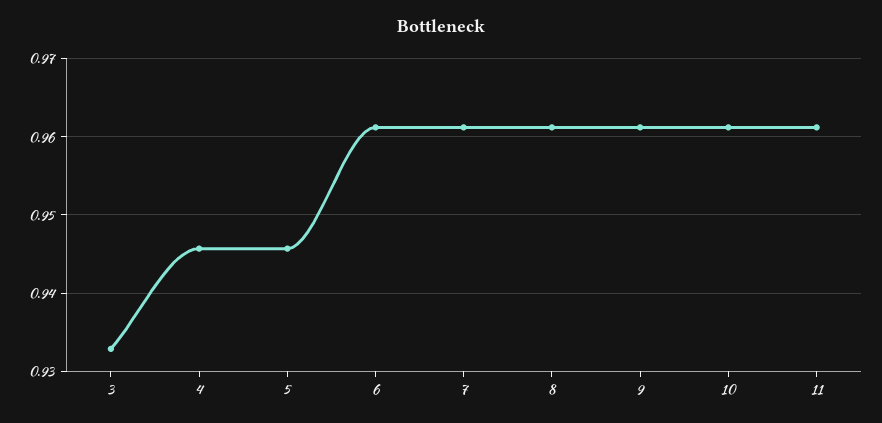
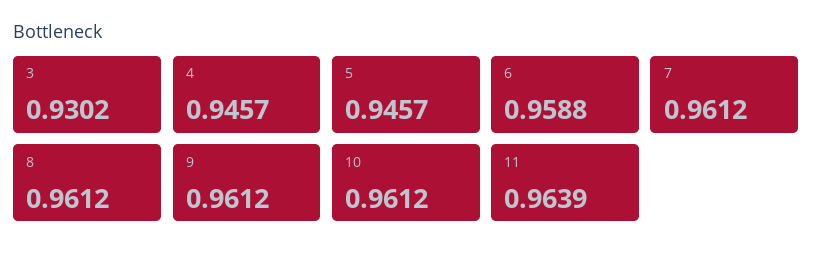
3: 0.933 -> 0.9302
6: 0.961 -> 0.9588
11: 0.961 -> 0.9639

